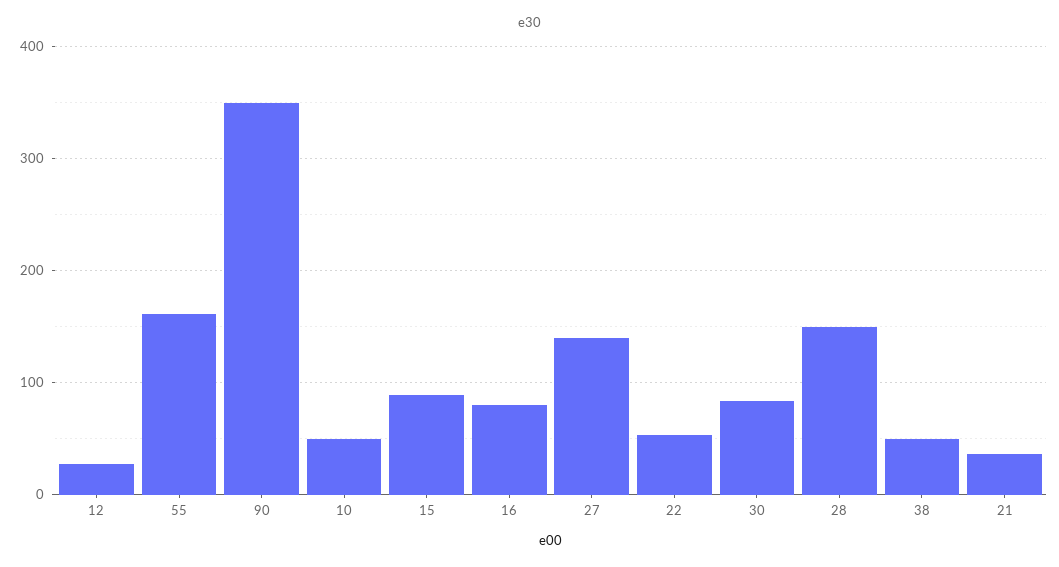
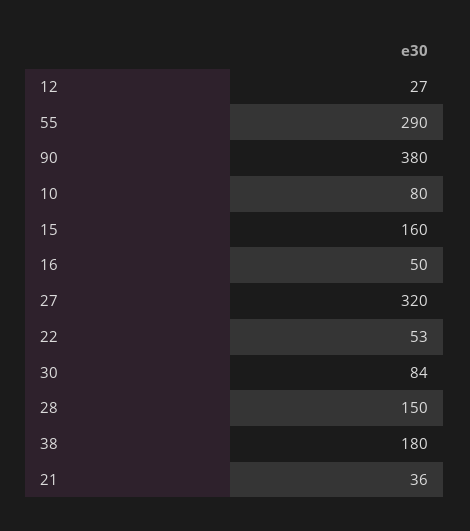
55: 160 -> 290
90: 350 -> 380
10: 50 -> 80
15: 90 -> 160
16: 80 -> 50
27: 140 -> 320
38: 50 -> 180

